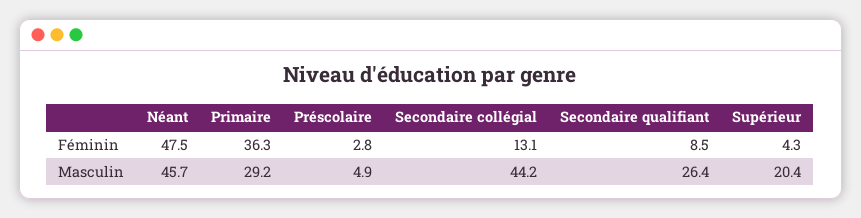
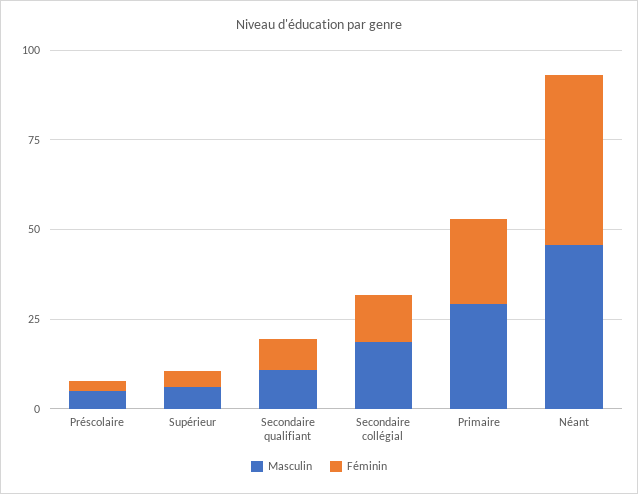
Féminin, Primaire: 36.3 -> 25
Masculin, Secondaire collégial: 44.2 -> 20
Masculin, Secondaire qualifiant: 26.4 -> 10
Masculin, Supérieur: 20.4 -> 5

